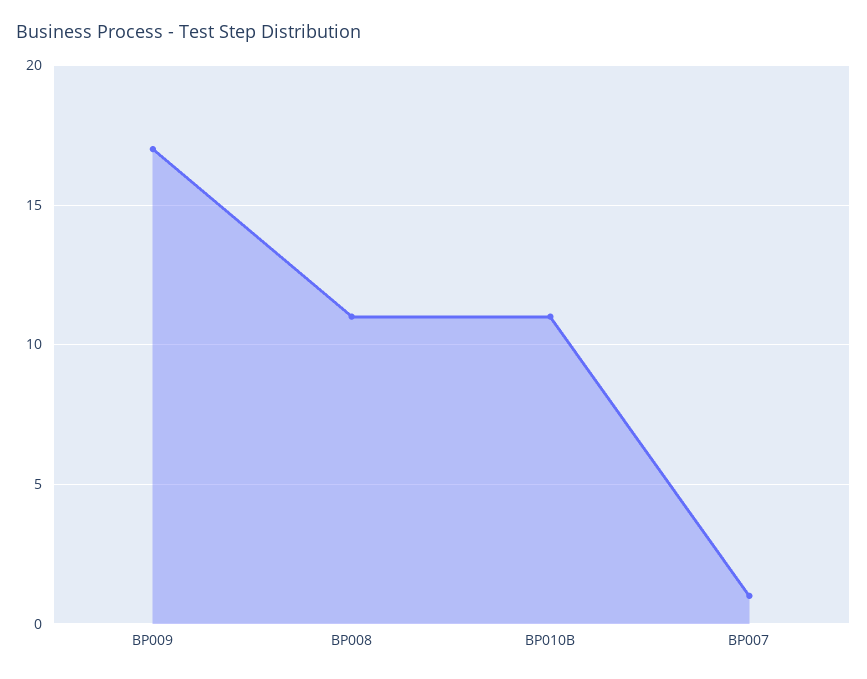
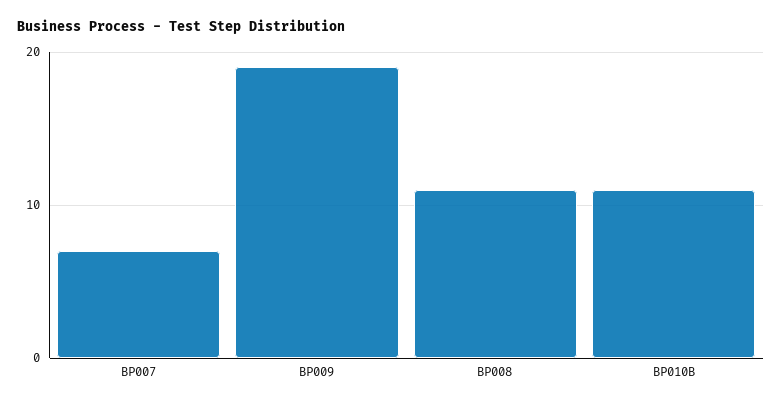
BP009: 17 -> 19
BP007: 1 -> 7

